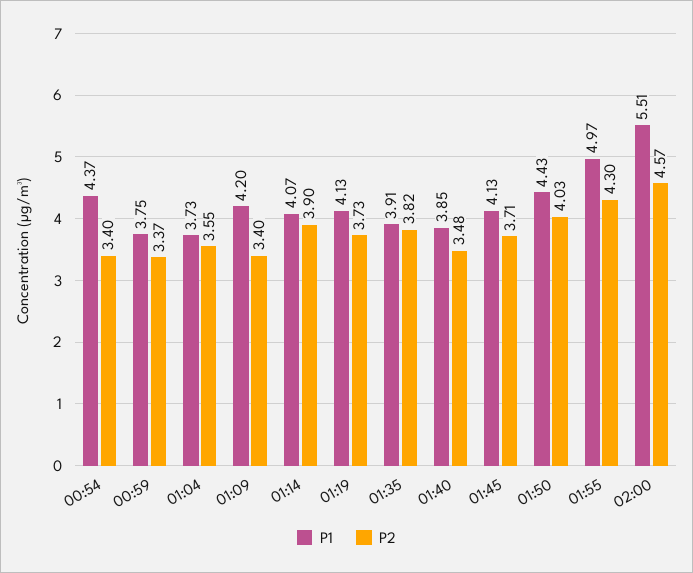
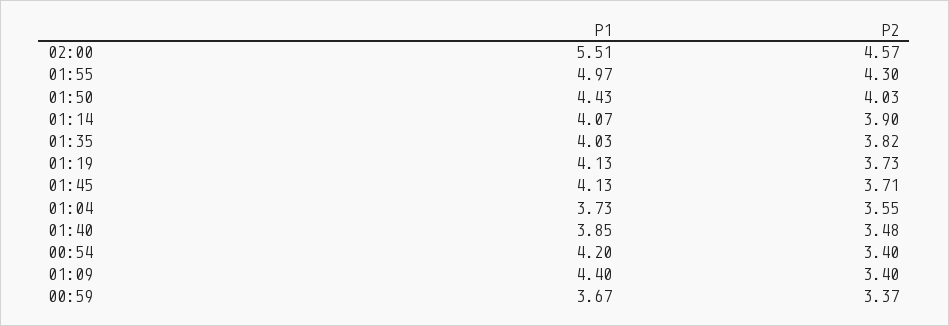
P1, 00:54: 4.37 -> 4.2
P1, 00:59: 3.75 -> 3.67
P1, 01:09: 4.2 -> 4.4
P1, 01:35: 3.91 -> 4.03

